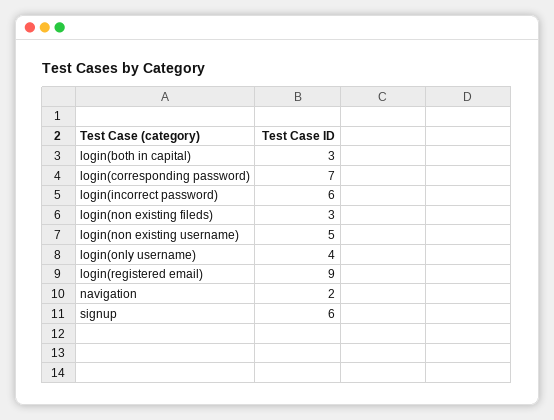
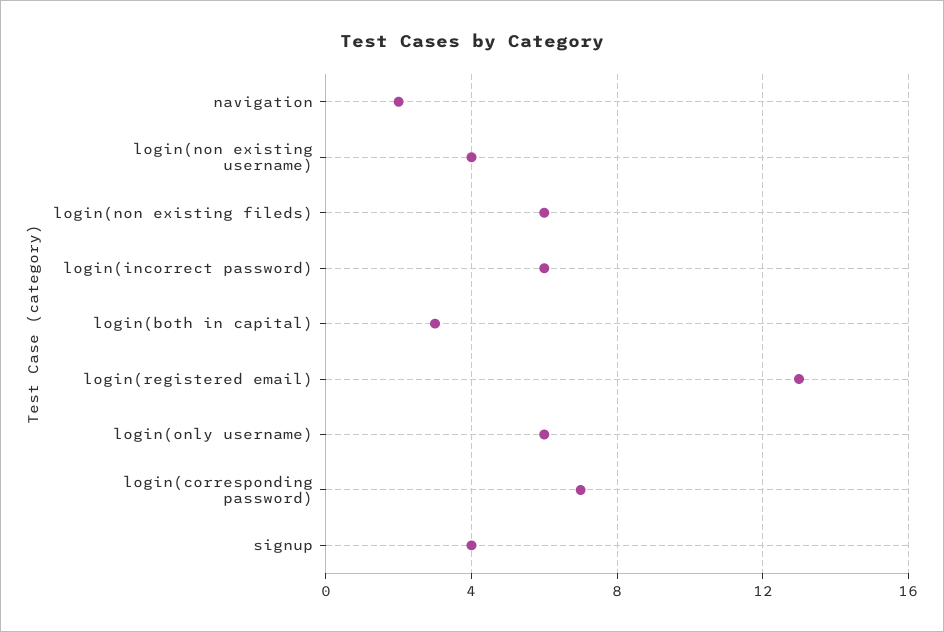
login(non existing fileds): 3 -> 6
login(non existing username): 5 -> 4
login(only username): 4 -> 6
login(registered email): 9 -> 13
signup: 6 -> 4

